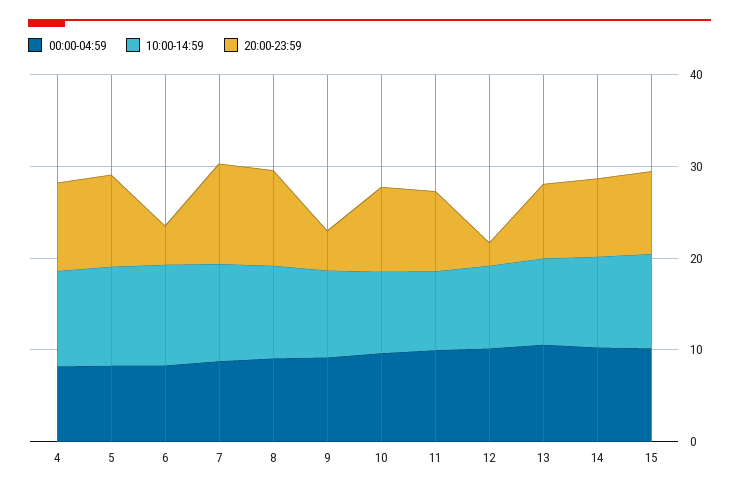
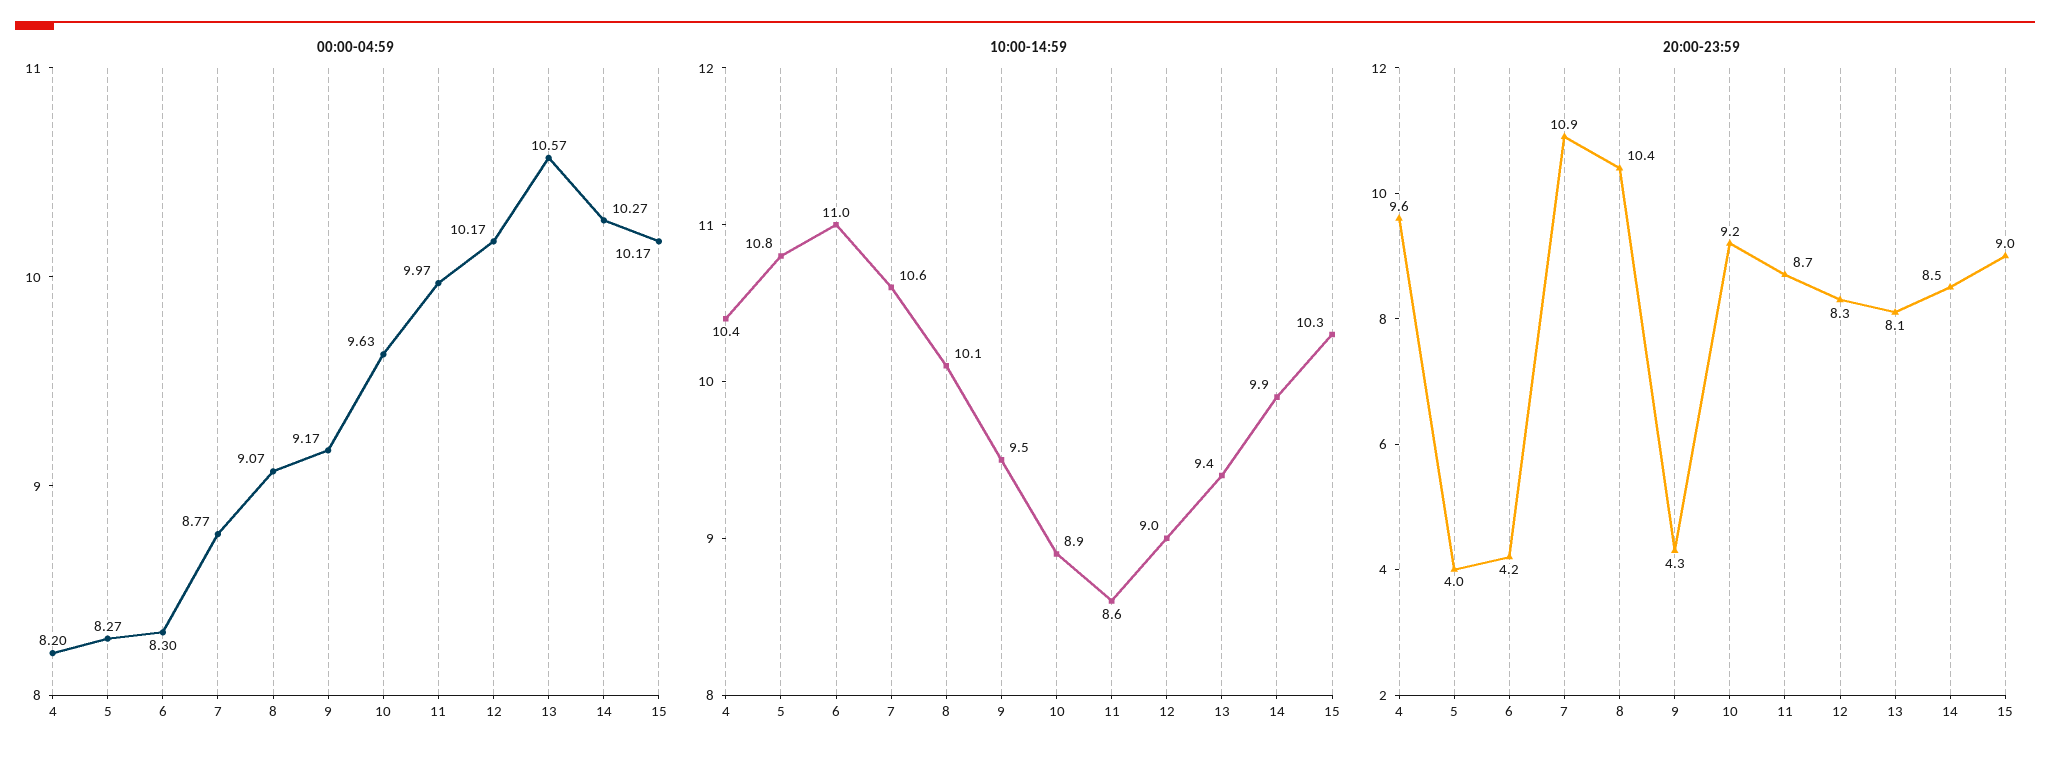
20:00-23:59, 5: 10 -> 4
20:00-23:59, 12: 2 -> 8.3

